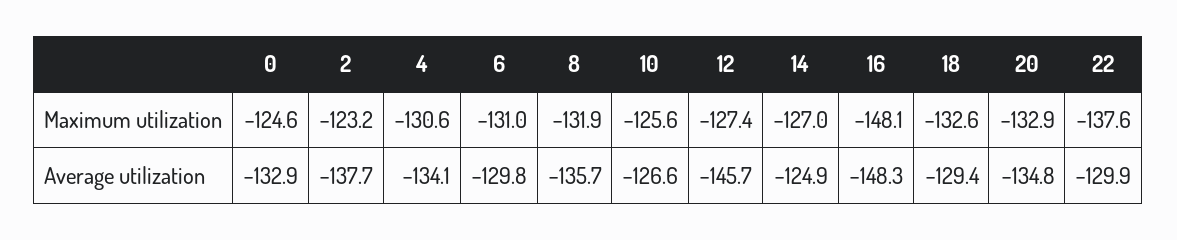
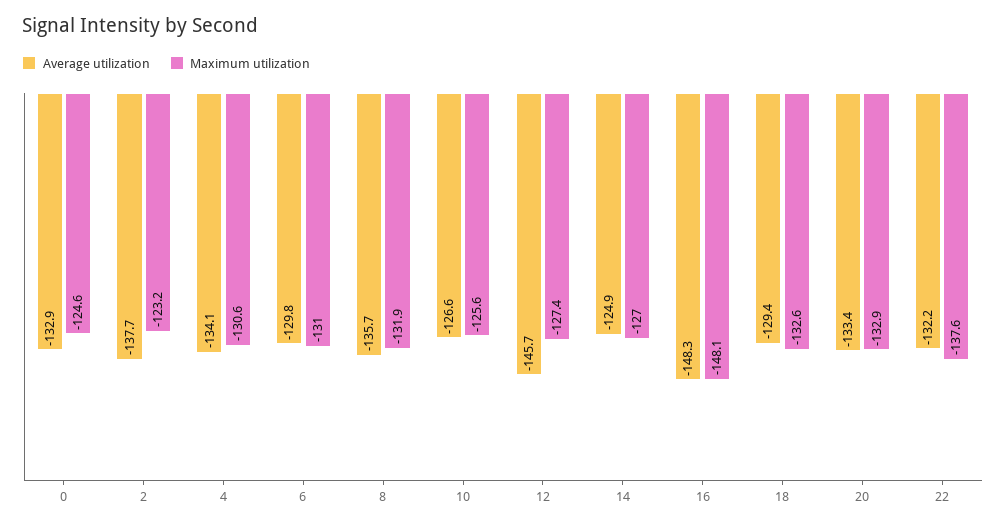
Average utilization, 20: -134.8 -> -133.4
Average utilization, 22: -129.9 -> -132.2

